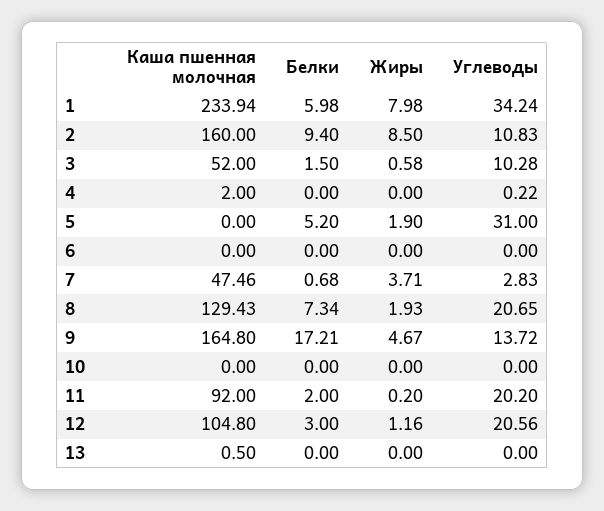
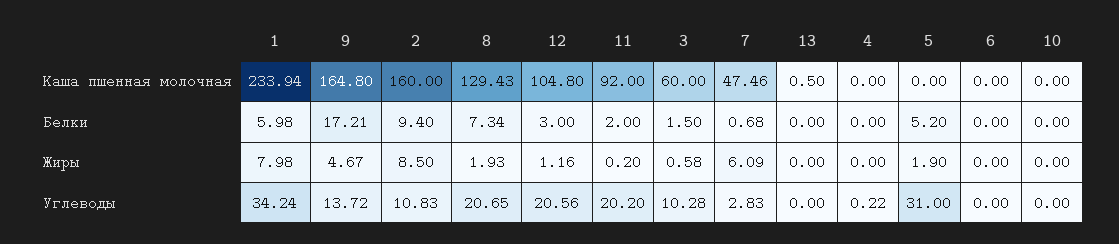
Каша пшенная молочная, 3: 52 -> 60
Каша пшенная молочная, 4: 2 -> 0
Жиры, 7: 3.71 -> 6.09

